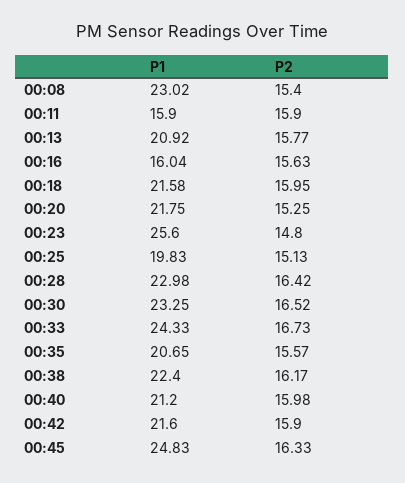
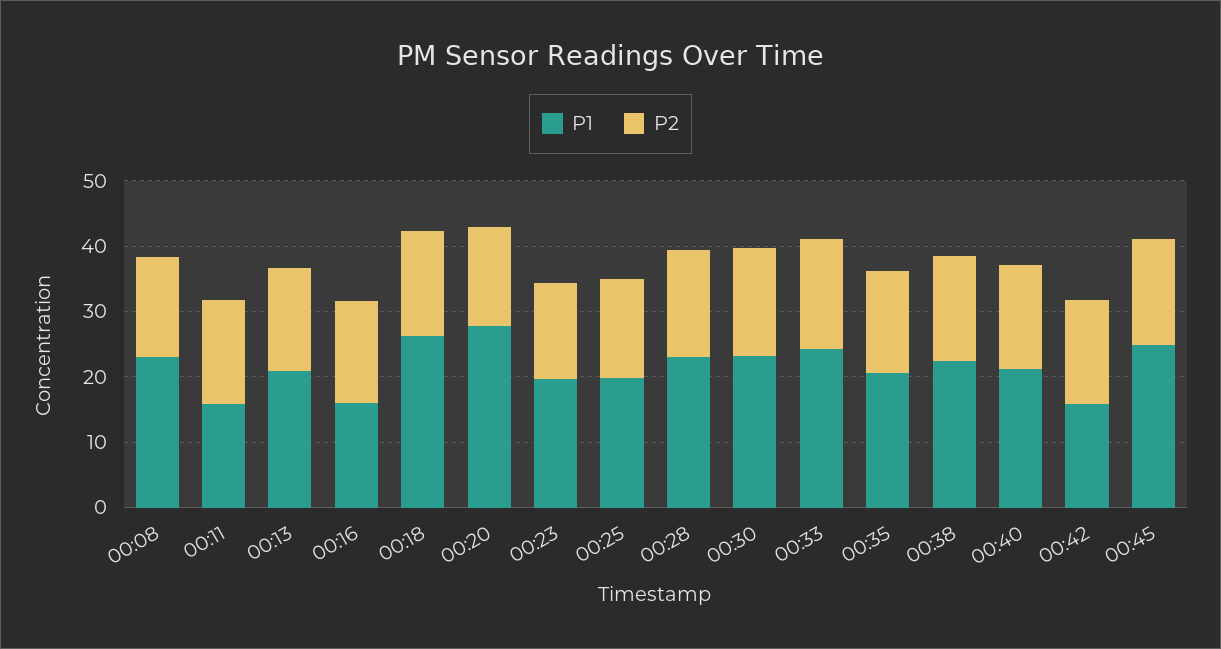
P1, 00:18: 21.58 -> 26
P1, 00:20: 21.75 -> 28
P1, 00:23: 25.6 -> 20
P1, 00:42: 21.6 -> 16

